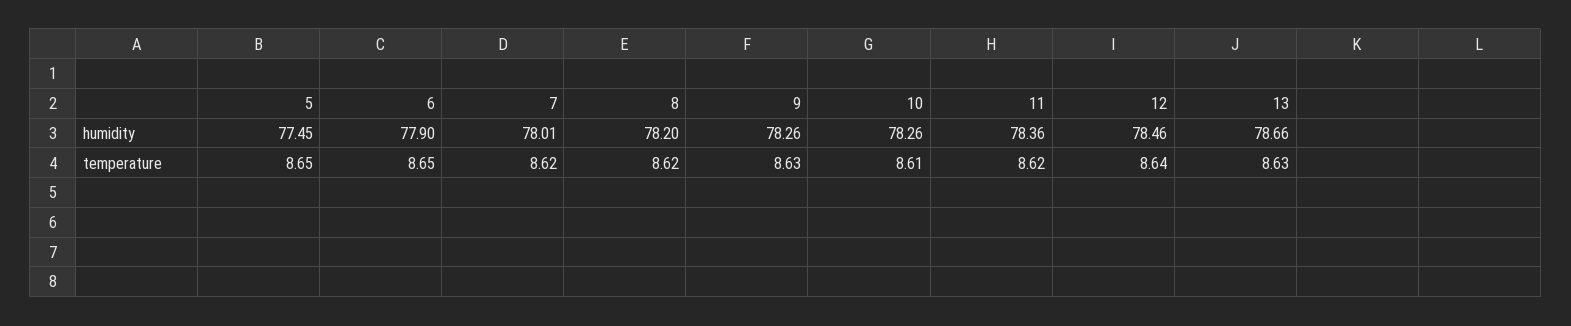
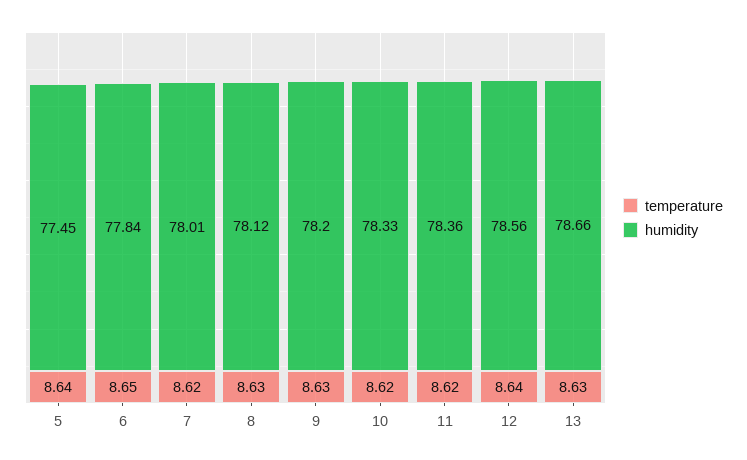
humidity, 6: 77.9 -> 77.84
humidity, 8: 78.2 -> 78.12
humidity, 9: 78.26 -> 78.2
humidity, 10: 78.26 -> 78.33
humidity, 12: 78.46 -> 78.56
temperature, 5: 8.65 -> 8.64
temperature, 8: 8.62 -> 8.63
temperature, 10: 8.61 -> 8.62

